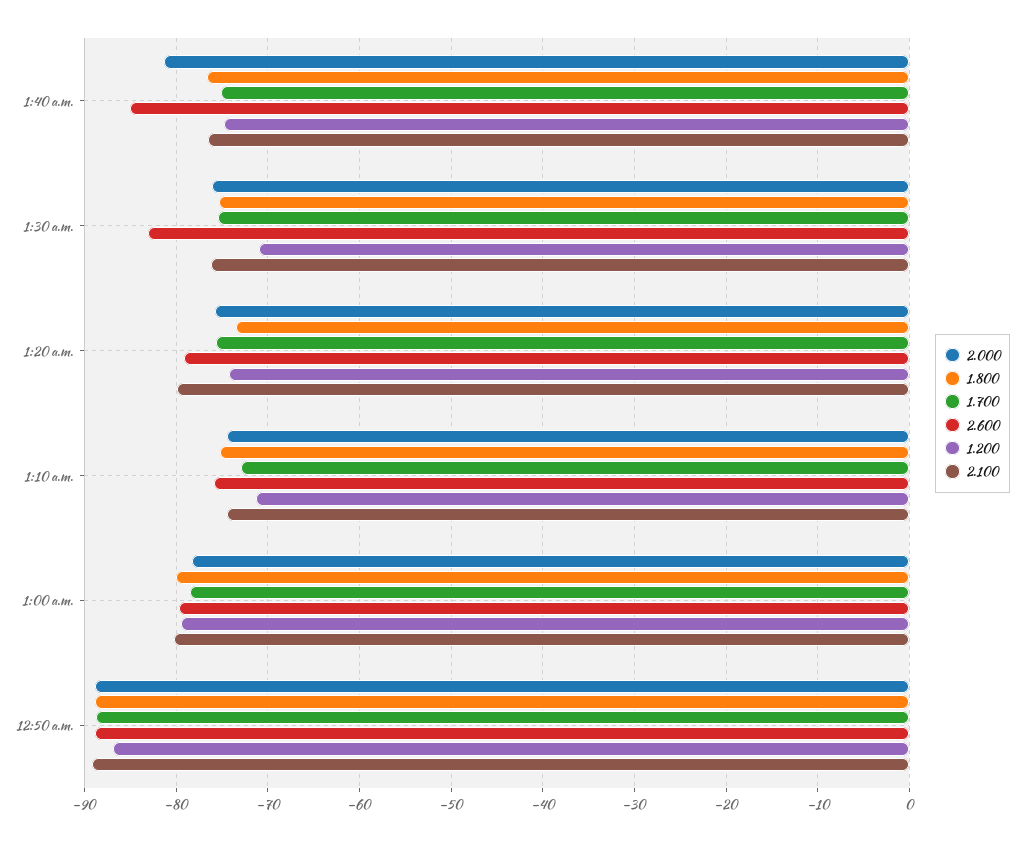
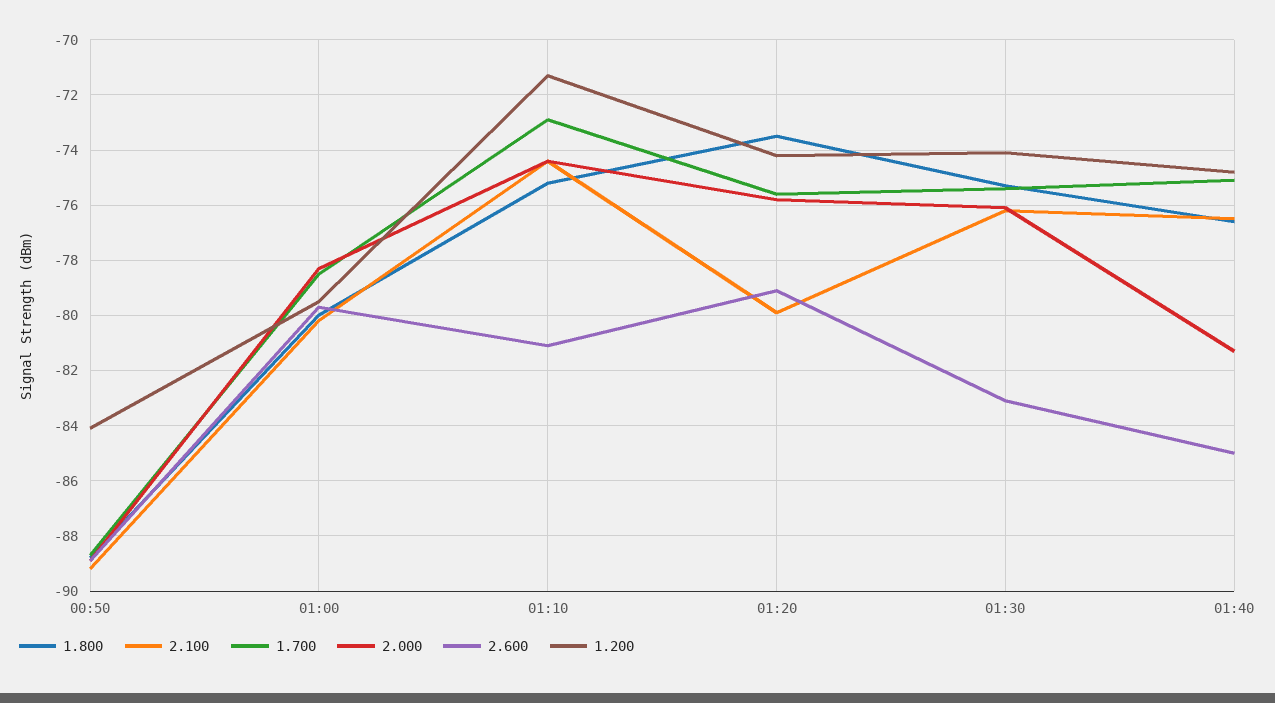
1.200, 1:30 a.m.: -71 -> -74
2.600, 1:10 a.m.: -76 -> -81
1.200, 12:50 a.m.: -87 -> -84

